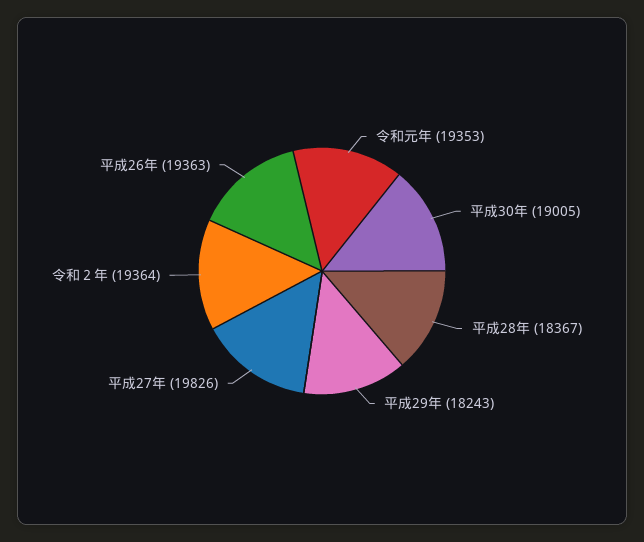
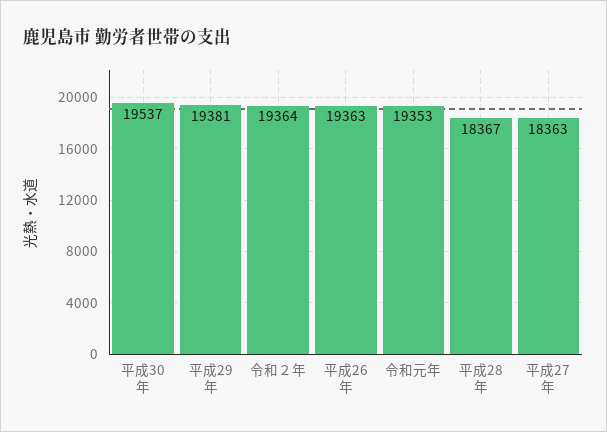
平成30年: 19005 -> 19537
平成29年: 18243 -> 19381
平成27年: 19826 -> 18363

